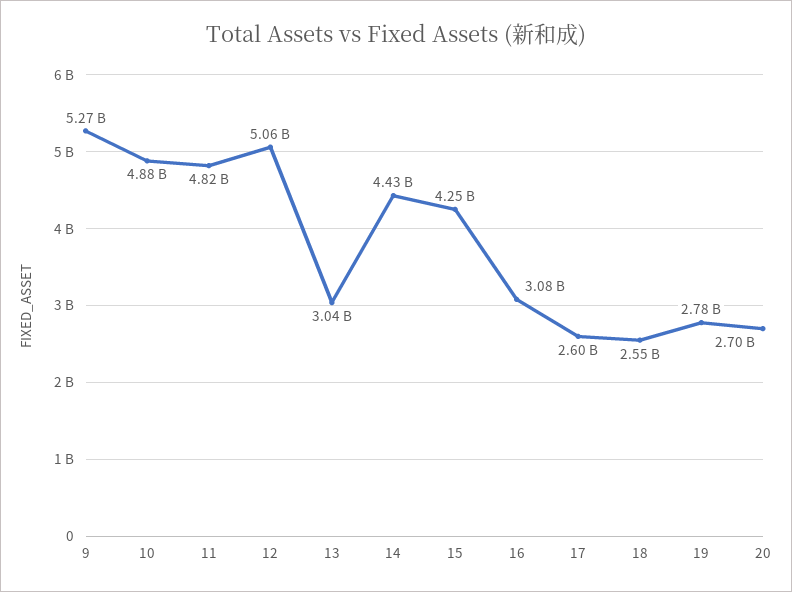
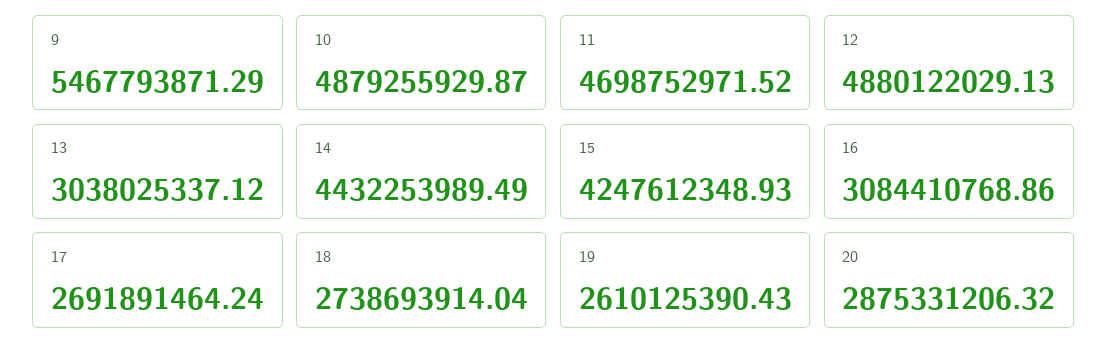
9: 5270000000 -> 5467793871.29
11: 4820000000 -> 4698752971.52
12: 5060000000 -> 4880122029.13
17: 2600000000 -> 2691891464.24
18: 2550000000 -> 2738693914.04
19: 2780000000 -> 2610125390.43
20: 2700000000 -> 2875331206.32

